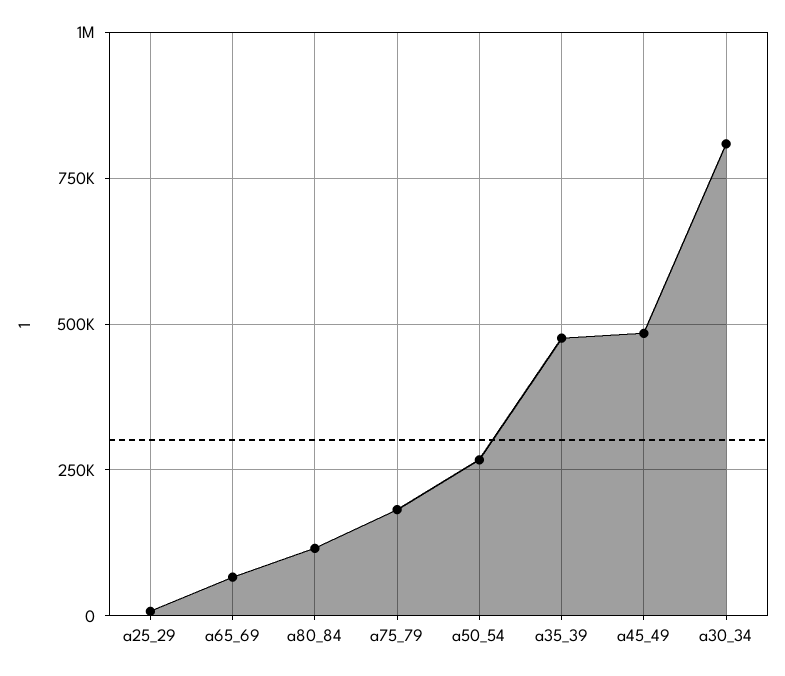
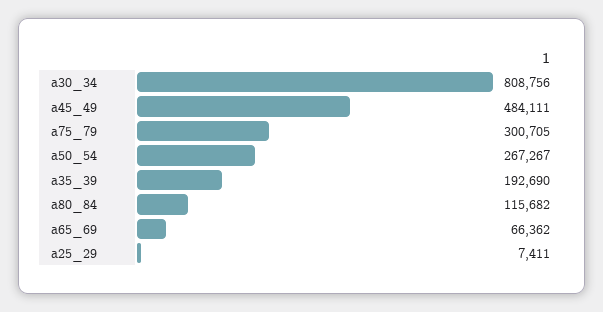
a75_79: 175000 -> 300705
a35_39: 475000 -> 192690

